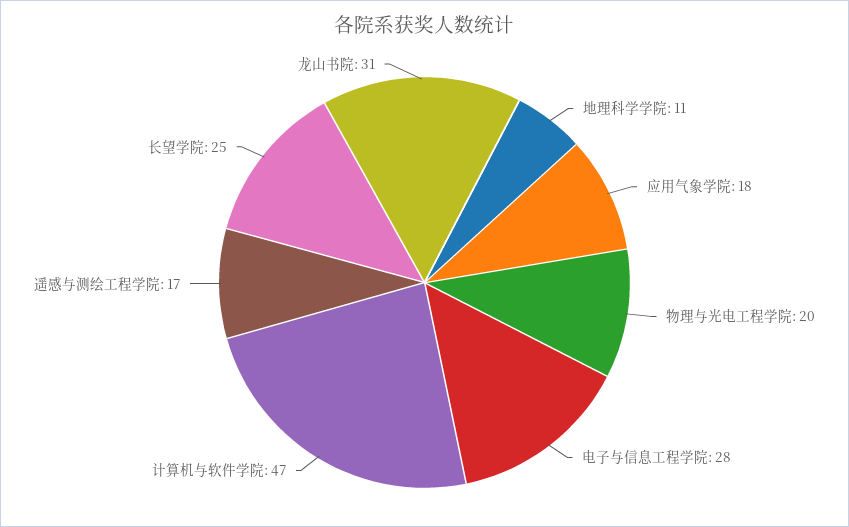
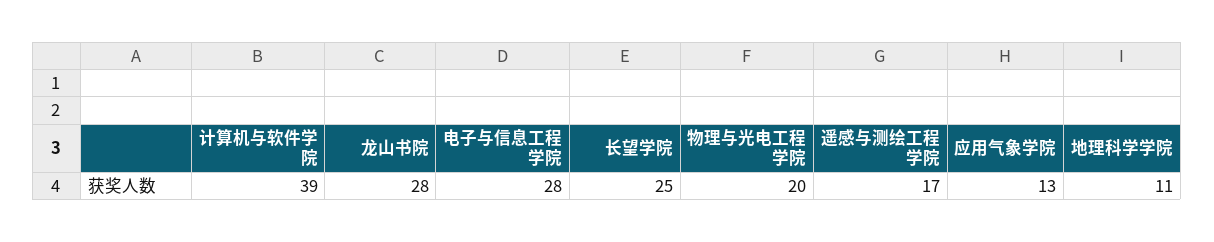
应用气象学院: 18 -> 13
计算机与软件学院: 47 -> 39
龙山书院: 31 -> 28

